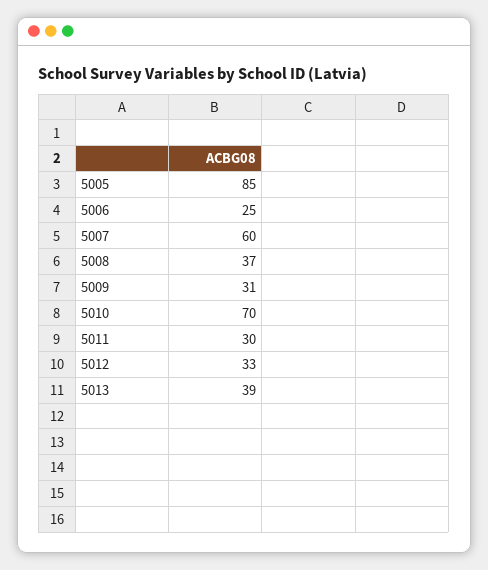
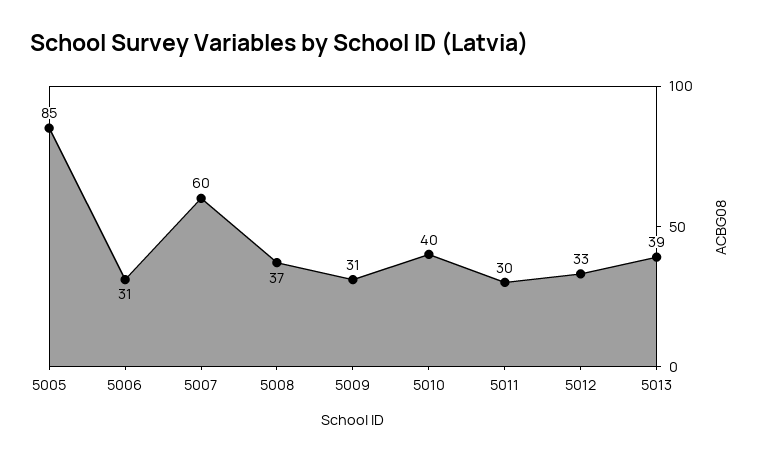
5006: 25 -> 31
5010: 70 -> 40

